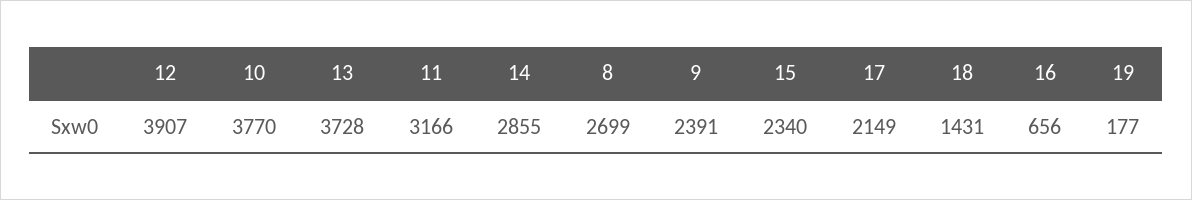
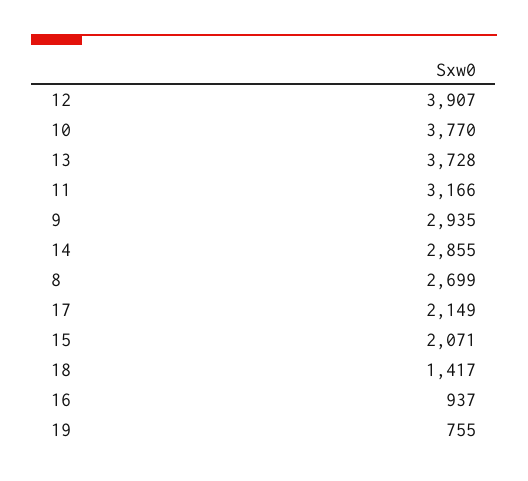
9: 2391 -> 2935
15: 2340 -> 2071
18: 1431 -> 1417
16: 656 -> 937
19: 177 -> 755

